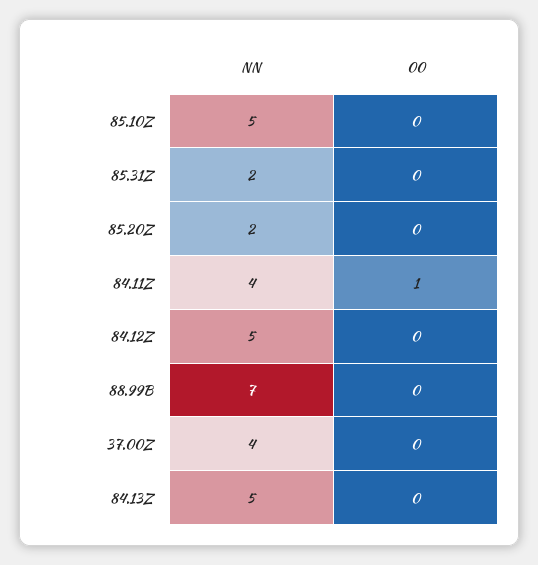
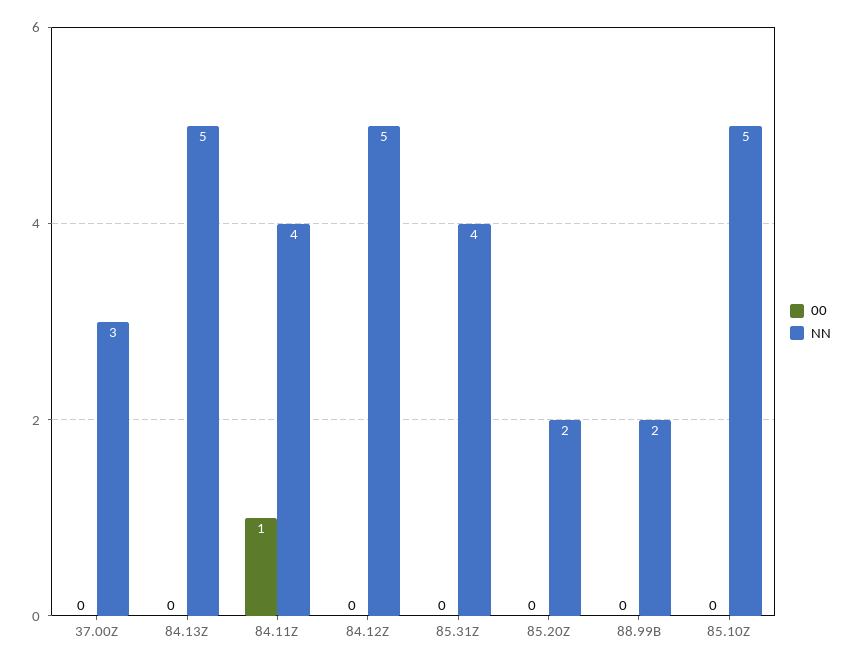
NN, 85.31Z: 2 -> 4
NN, 88.99B: 7 -> 2
NN, 37.00Z: 4 -> 3

